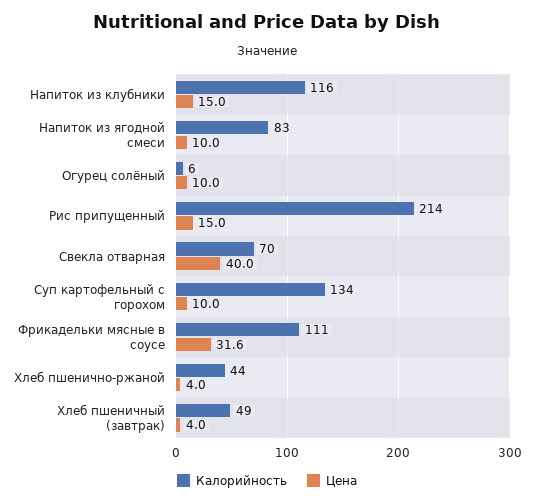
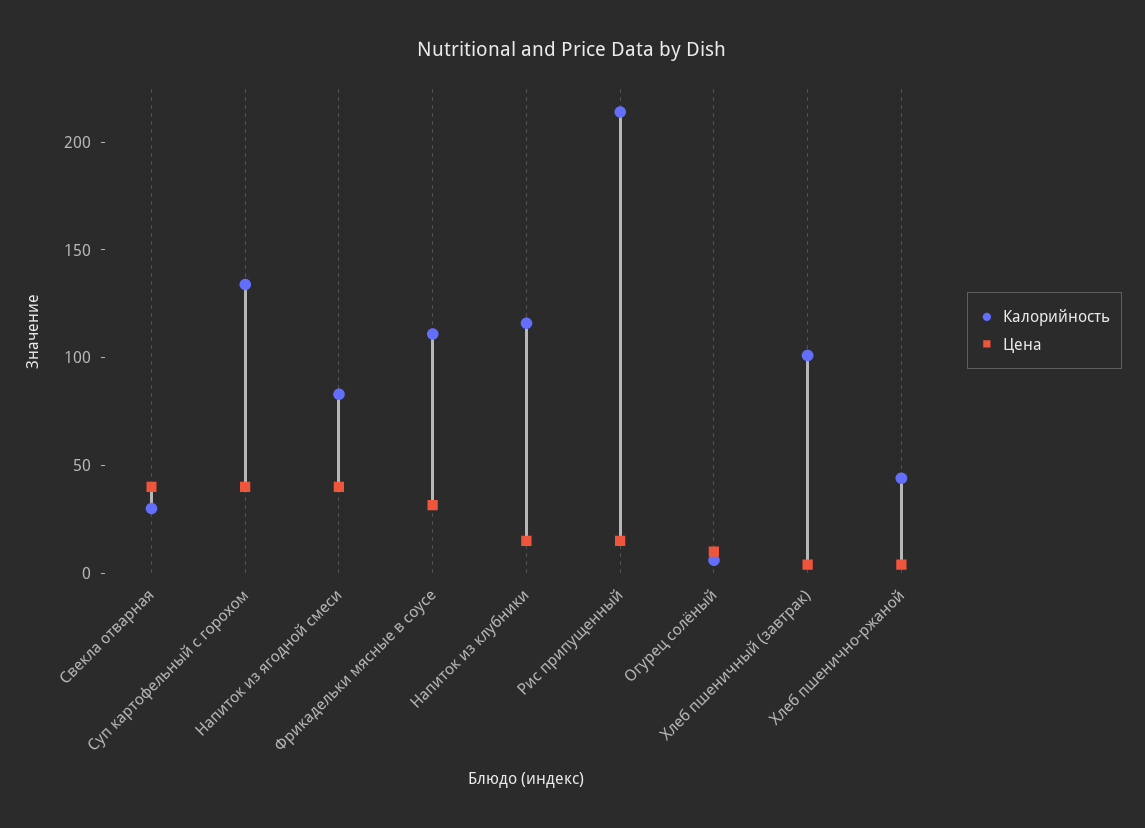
Цена, Напиток из ягодной смеси: 10 -> 40
Калорийность, Свекла отварная: 70 -> 30
Цена, Суп картофельный с горохом: 10 -> 40
Калорийность, Хлеб пшеничный (завтрак): 49 -> 100

